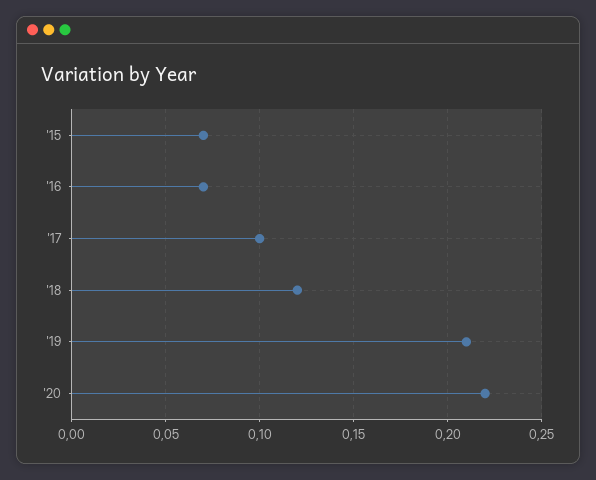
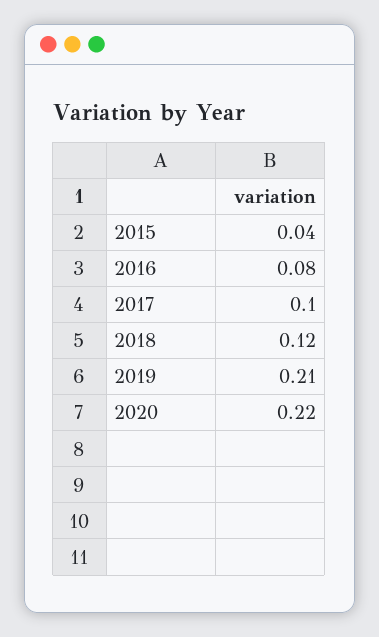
'15: 0.07 -> 0.04
'16: 0.07 -> 0.08

